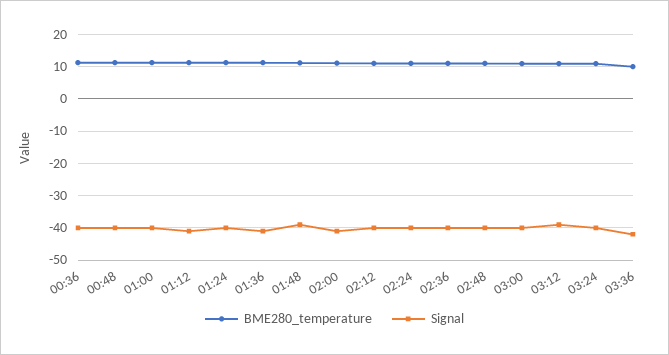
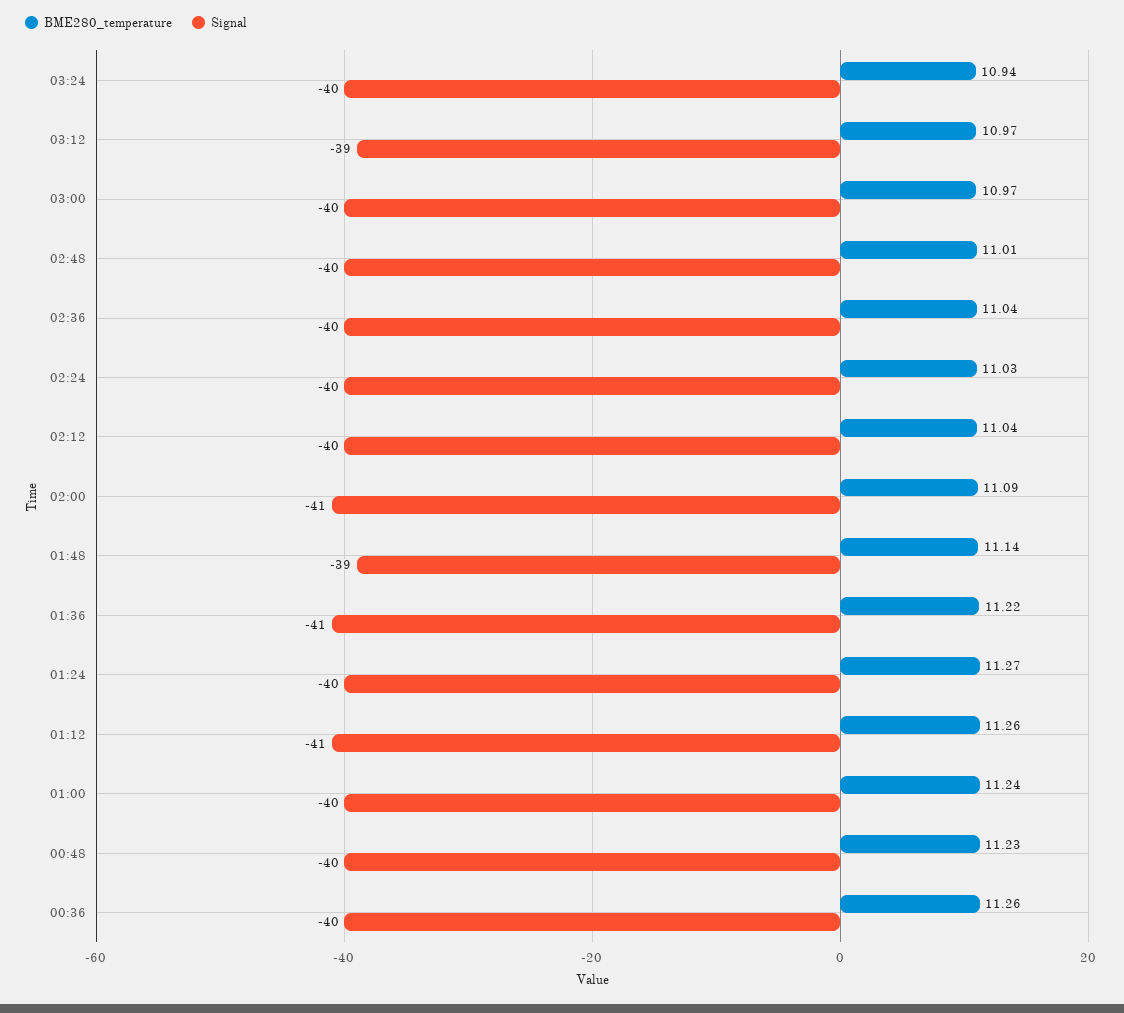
BME280_temperature, 03:36: 10 -> none
Signal, 03:36: -42 -> none

